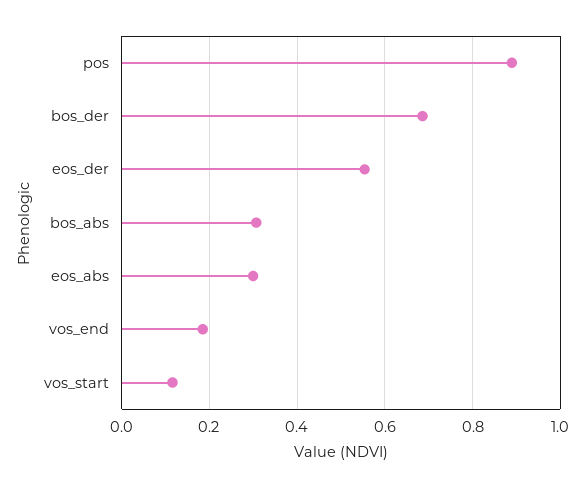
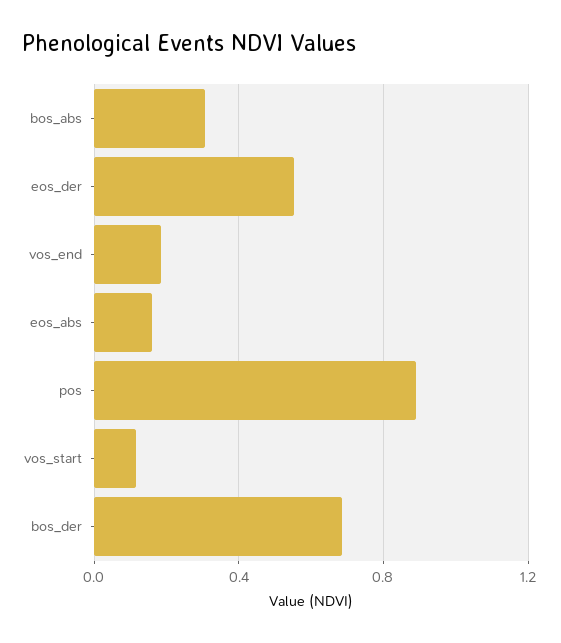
eos_abs: 0.3 -> 0.15

